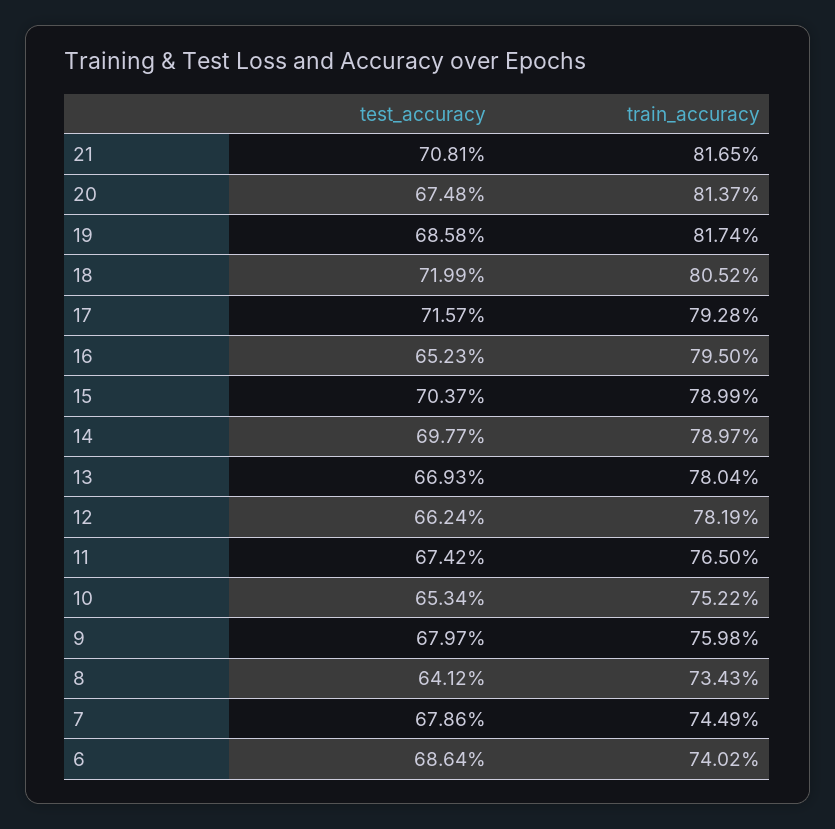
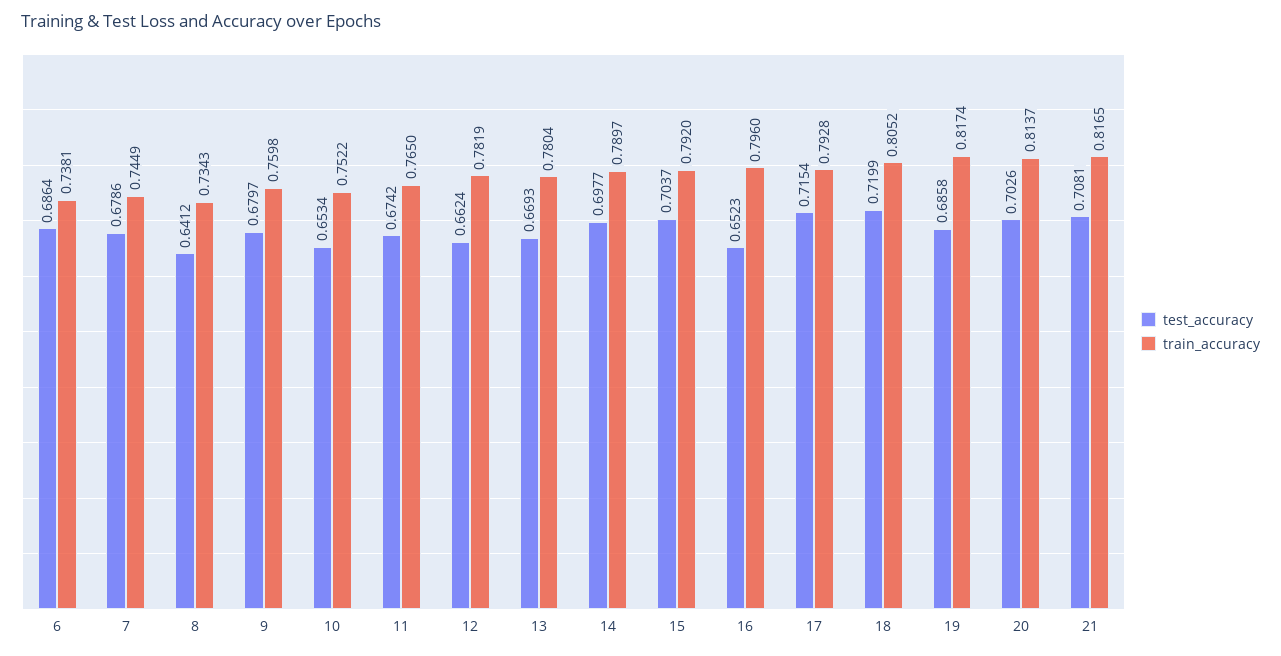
test_accuracy, 20: 0.6748 -> 0.7026
test_accuracy, 17: 0.7157 -> 0.7154
train_accuracy, 16: 0.795 -> 0.796
train_accuracy, 15: 0.7899 -> 0.792
train_accuracy, 6: 0.7402 -> 0.7381

